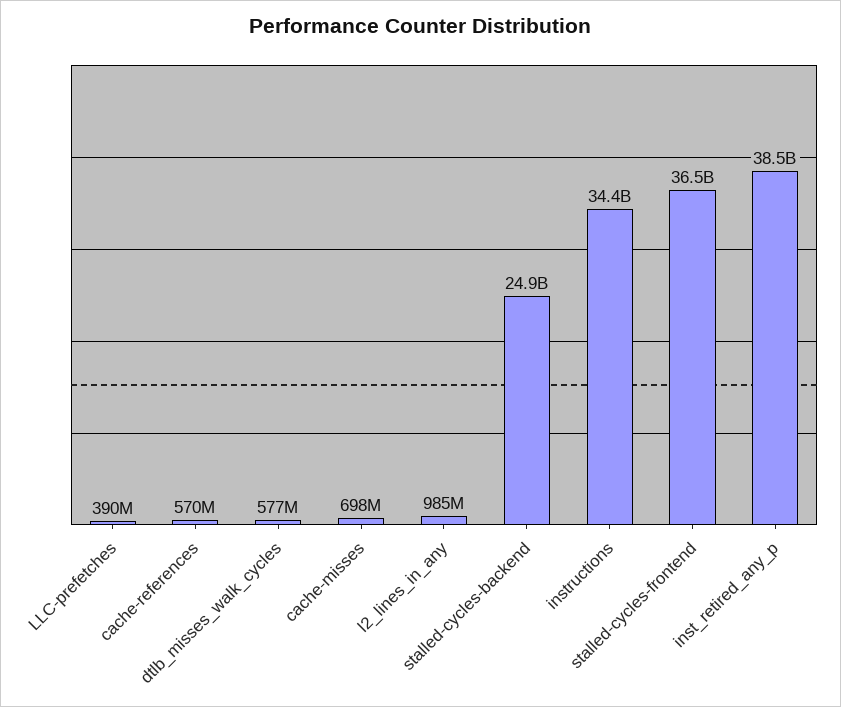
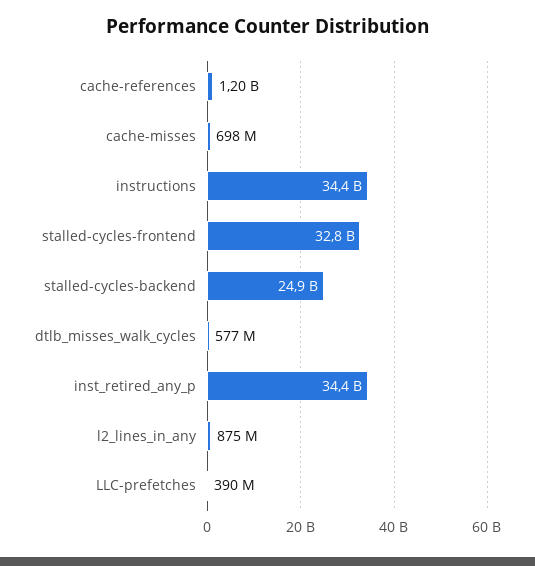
cache-references: 570000000 -> 1200000000
l2_lines_in_any: 985000000 -> 875000000
stalled-cycles-frontend: 36500000000 -> 32800000000
inst_retired_any_p: 38500000000 -> 34400000000

